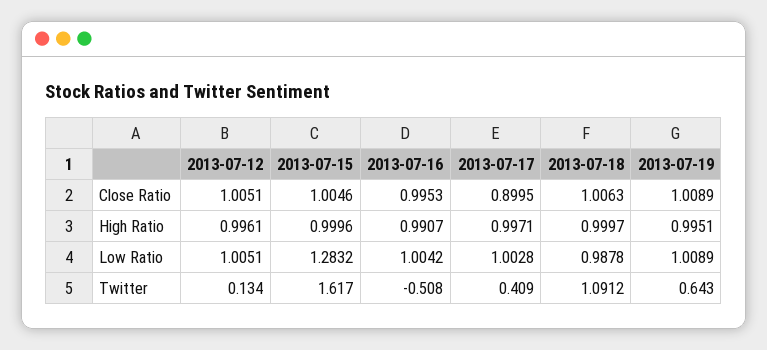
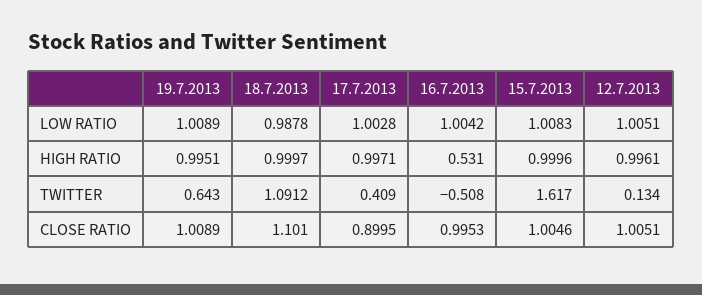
2013-07-18, Close Ratio: 1.0063 -> 1.101
2013-07-16, High Ratio: 0.9907 -> 0.531
2013-07-15, Low Ratio: 1.2832 -> 1.0083

